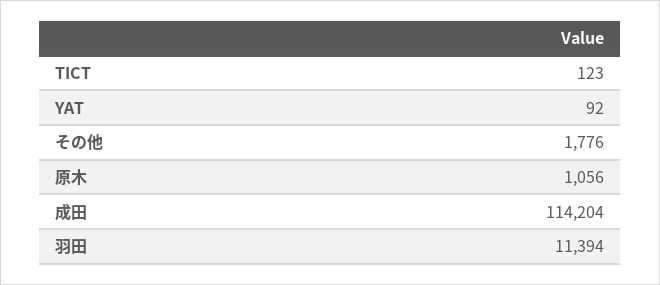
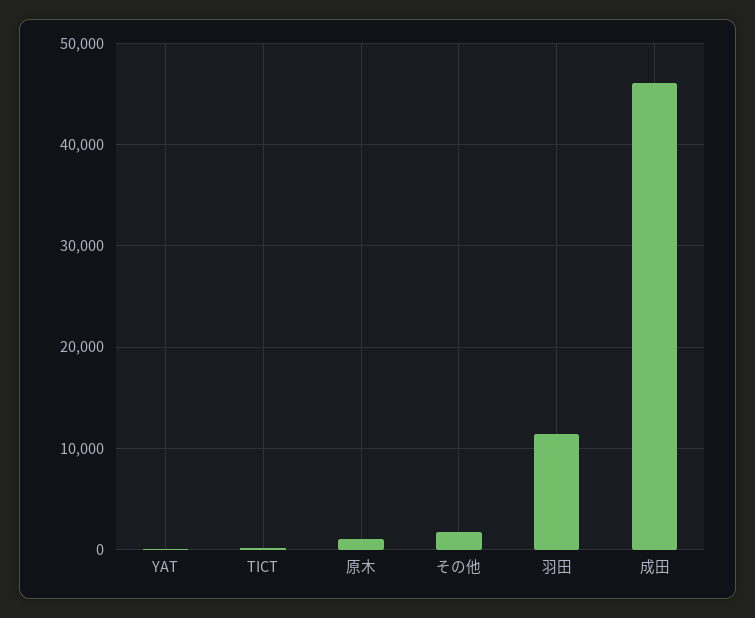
成田: 114204 -> 46000

